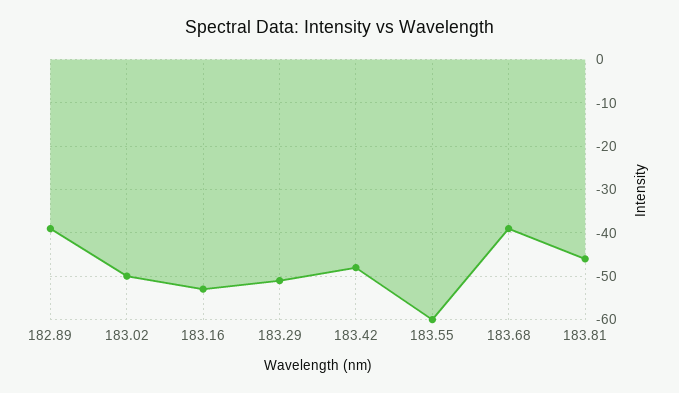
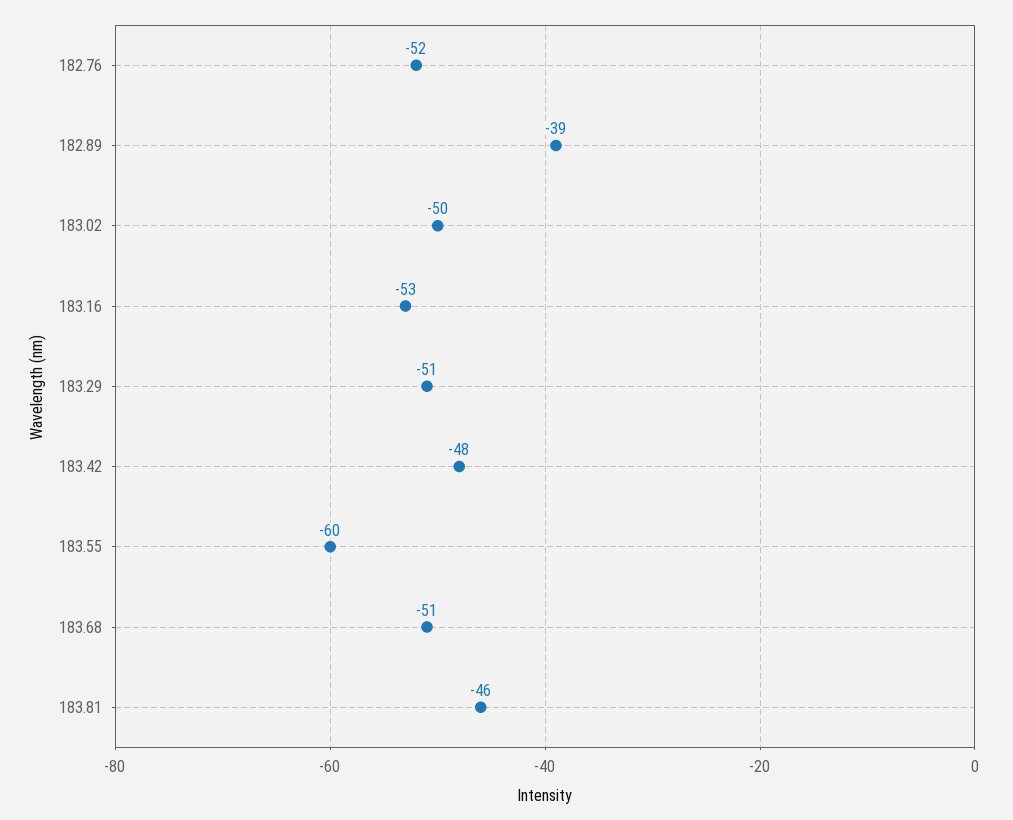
183.68: -40 -> -51
182.76: none -> -52

